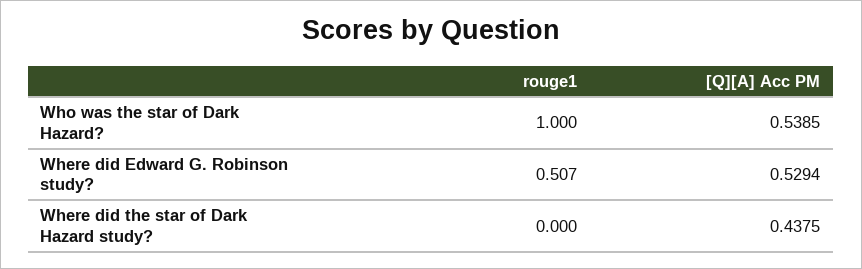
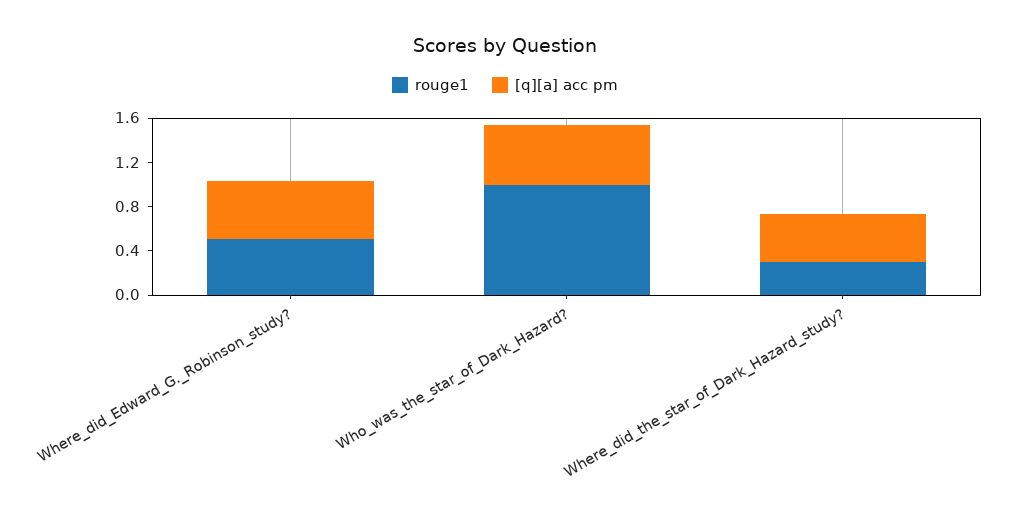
rouge1, Where did the star of Dark Hazard study?: 0 -> 0.3

